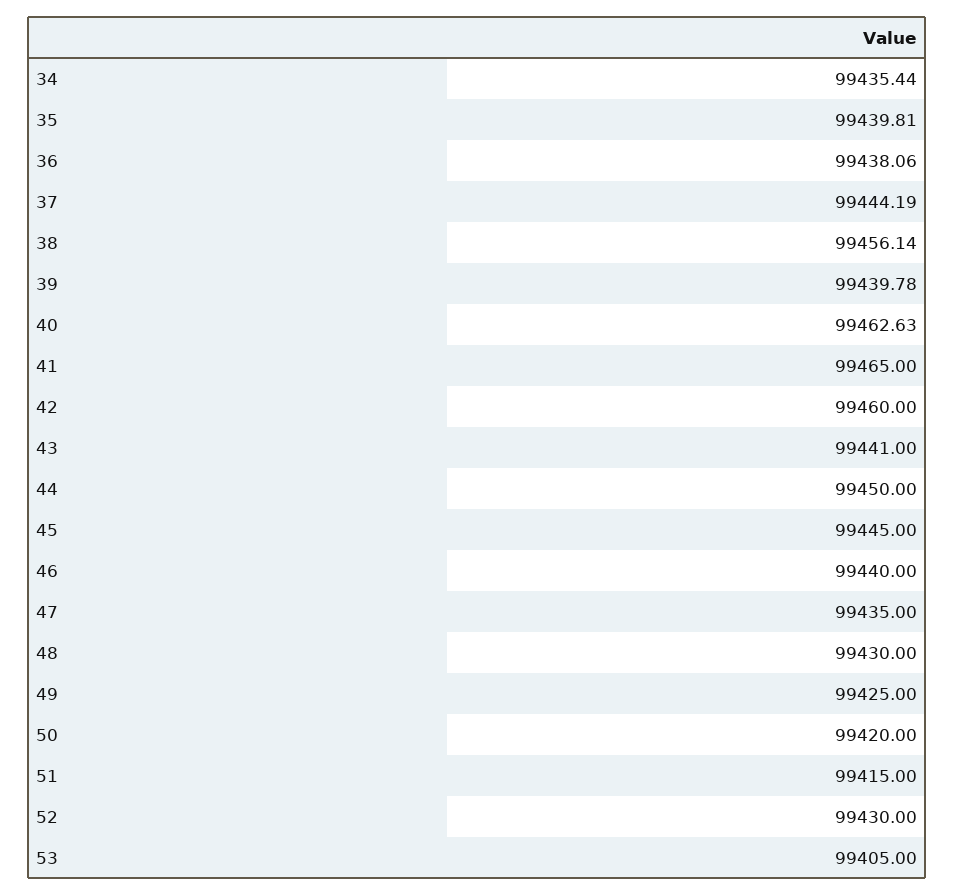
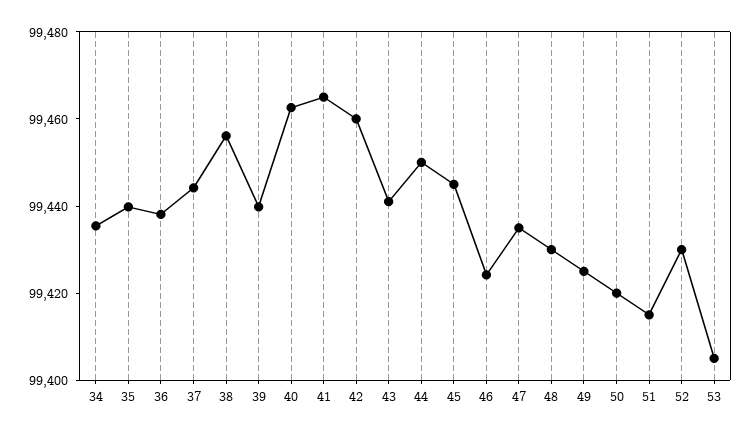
46: 99440 -> 99425

